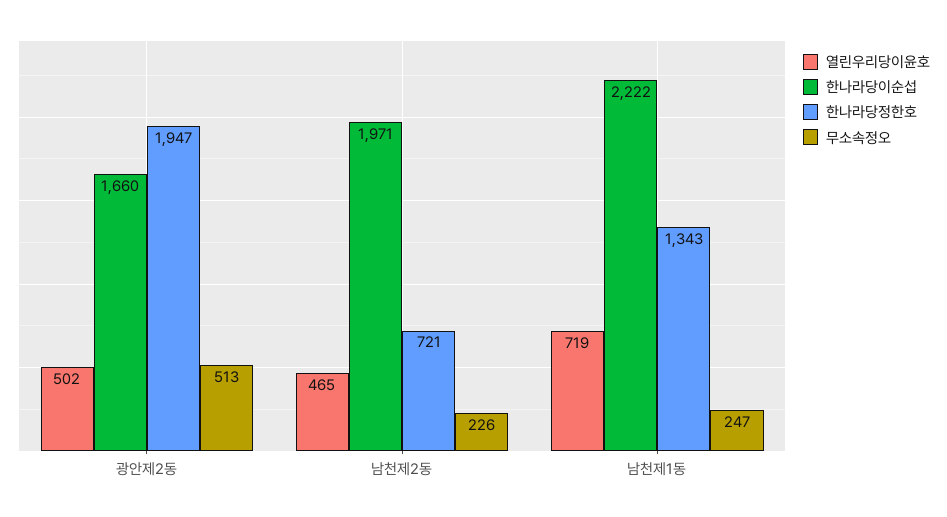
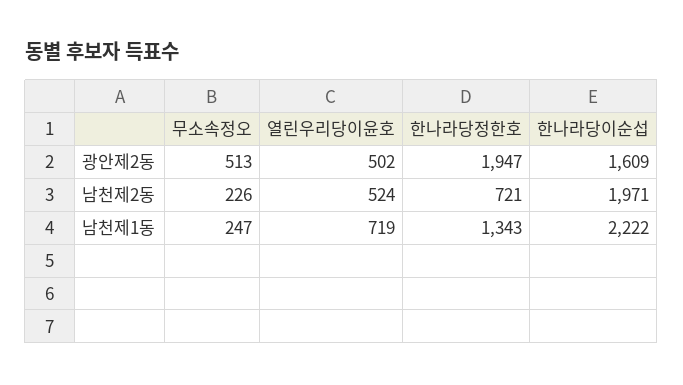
한나라당이순섭, 광안제2동: 1660 -> 1609
열린우리당이윤호, 남천제2동: 465 -> 524

